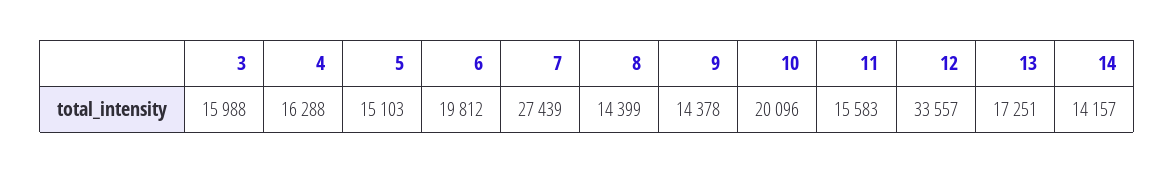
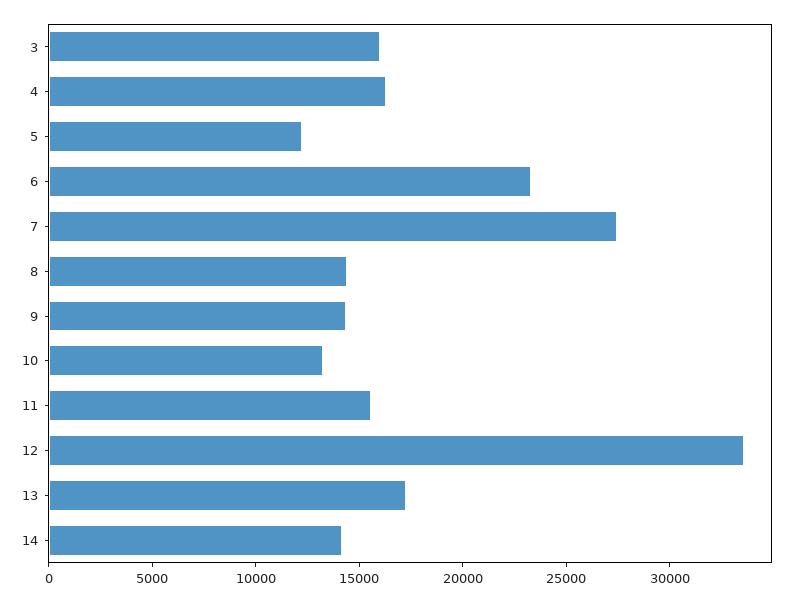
5: 15103 -> 12000
6: 19812 -> 23000
10: 20096 -> 13000

